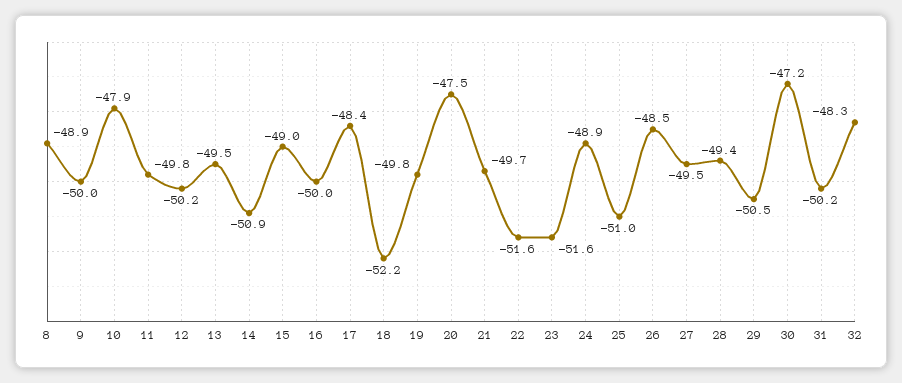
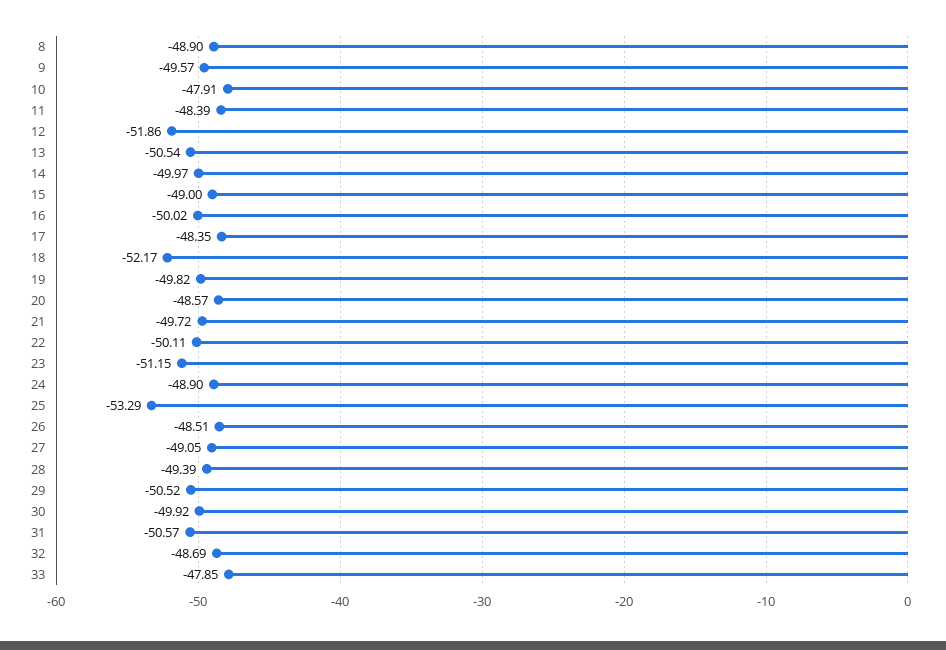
9: -50 -> -49.57
11: -49.8 -> -48.39
12: -50.2 -> -51.86
13: -49.5 -> -50.54
14: -50.9 -> -49.97
20: -47.5 -> -48.57
22: -51.6 -> -50.11
23: -51.6 -> -51.15
25: -51 -> -53.29
27: -49.5 -> -49.05
30: -47.2 -> -49.92
31: -50.2 -> -50.57
32: -48.3 -> -48.69
33: none -> -47.85

